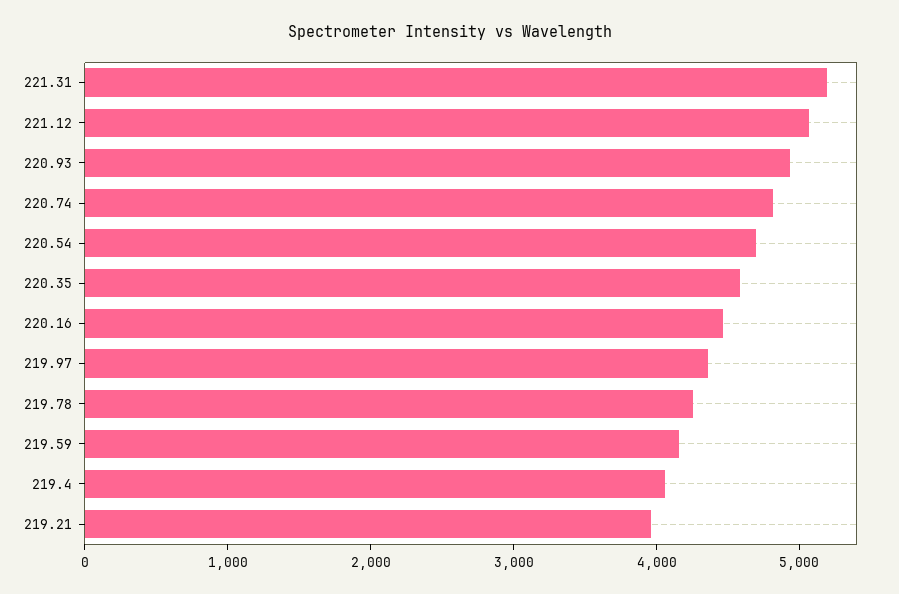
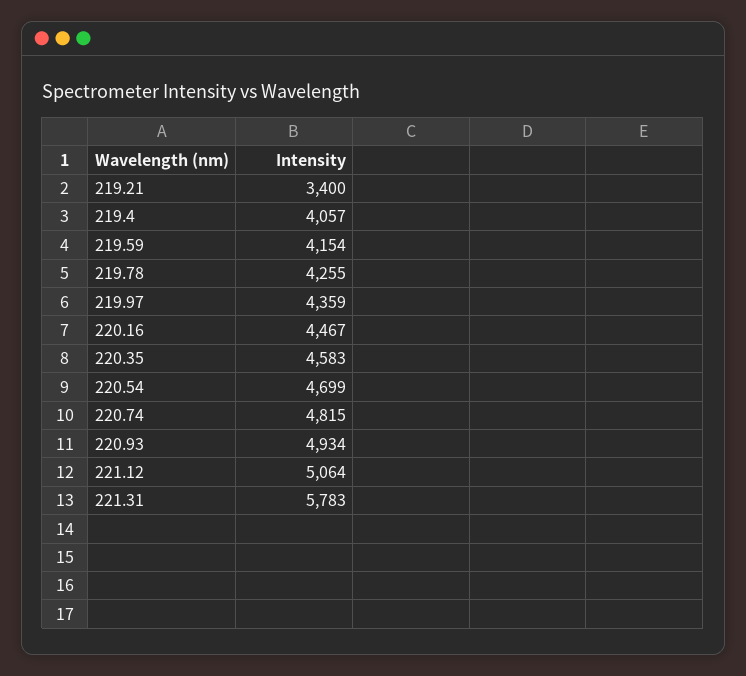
221.31: 5200 -> 5783
219.21: 4000 -> 3400

